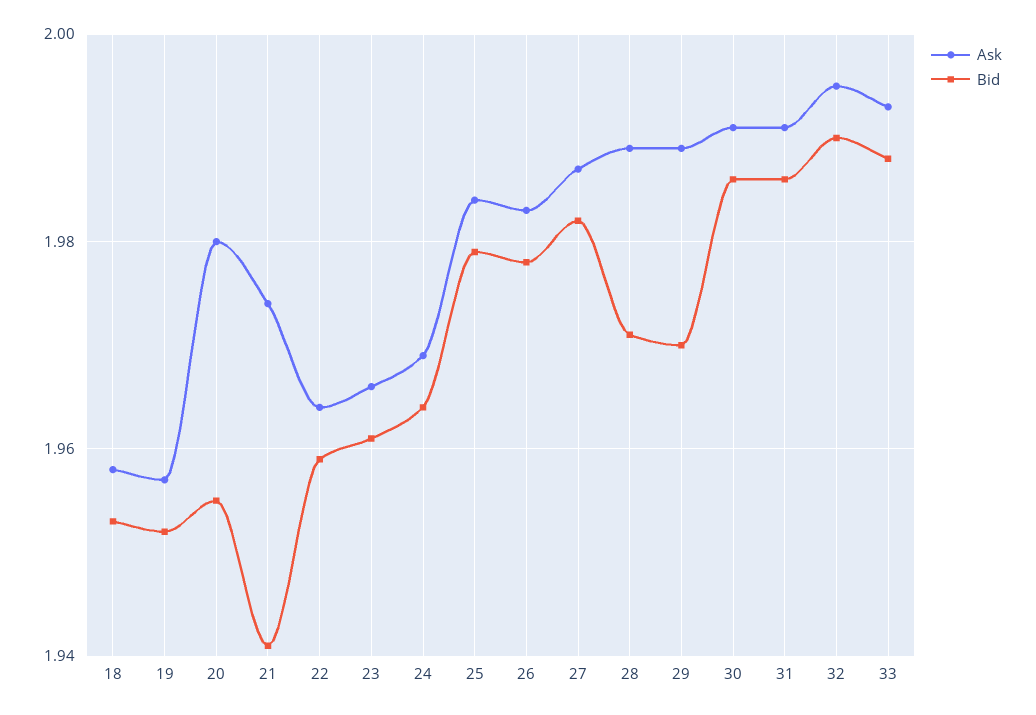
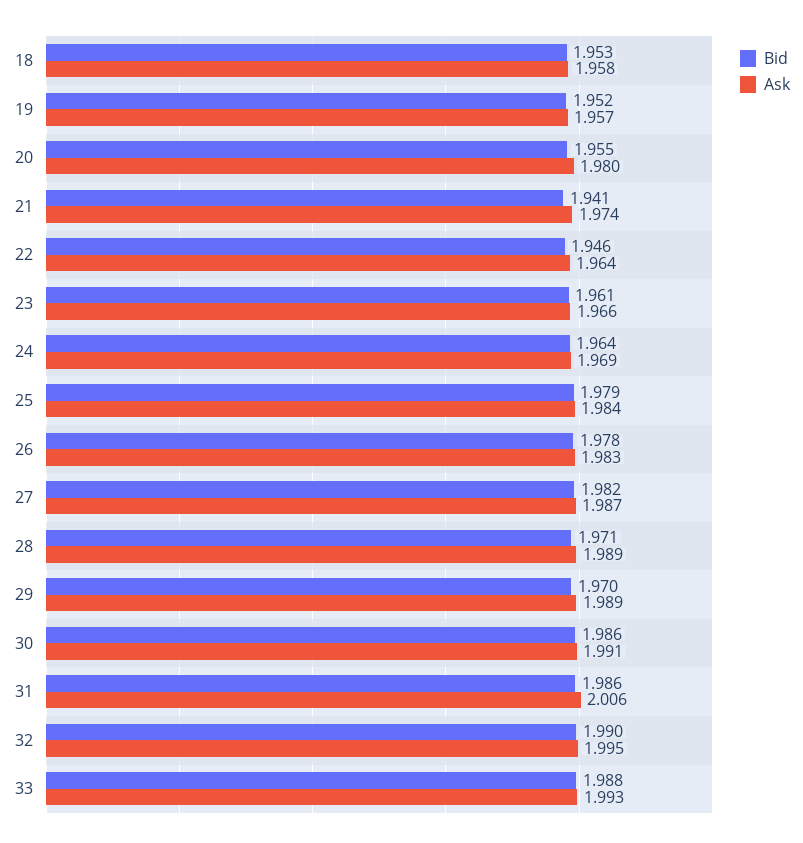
Bid, 22: 1.96 -> 1.946
Ask, 31: 1.99 -> 2.006

